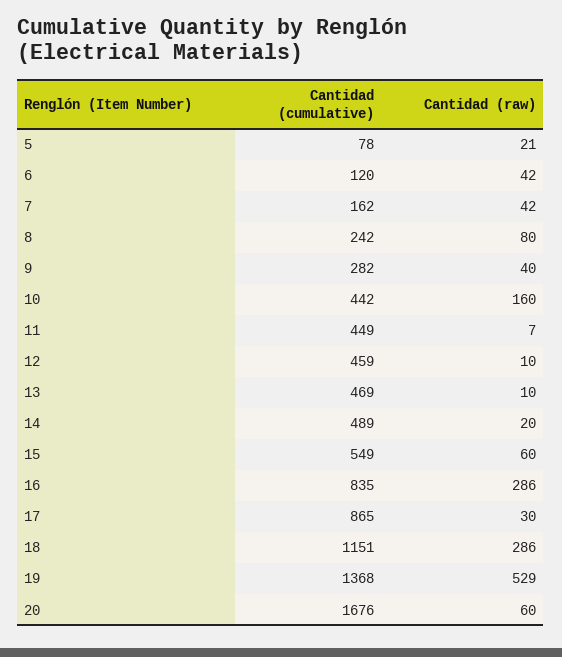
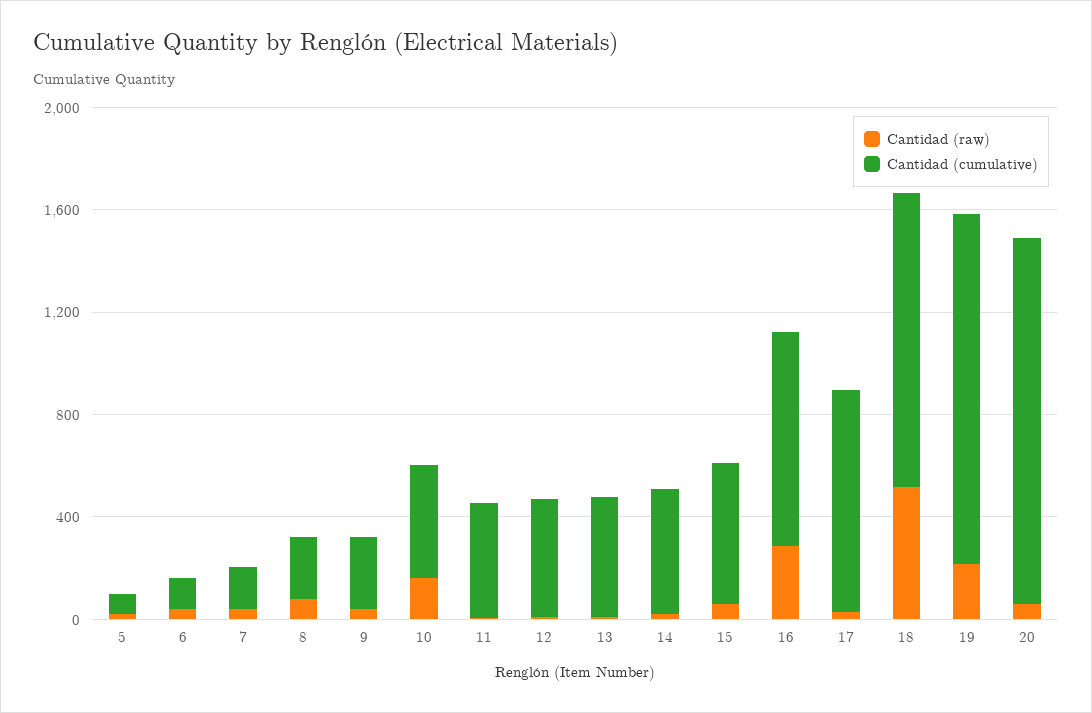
Cantidad (raw), 18: 286 -> 500
Cantidad (raw), 19: 529 -> 200
Cantidad (cumulative), 20: 1676 -> 1400

